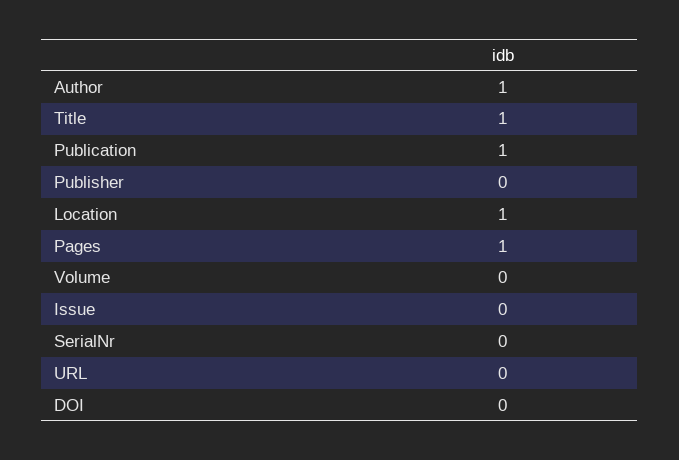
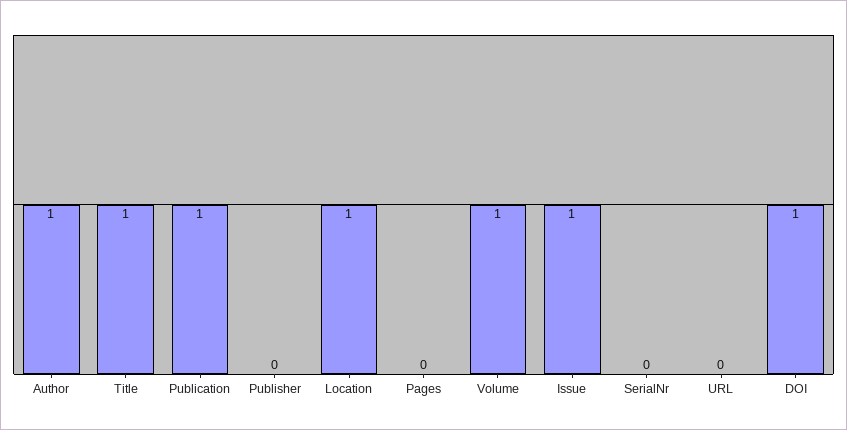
Pages: 1 -> 0
Volume: 0 -> 1
Issue: 0 -> 1
DOI: 0 -> 1

